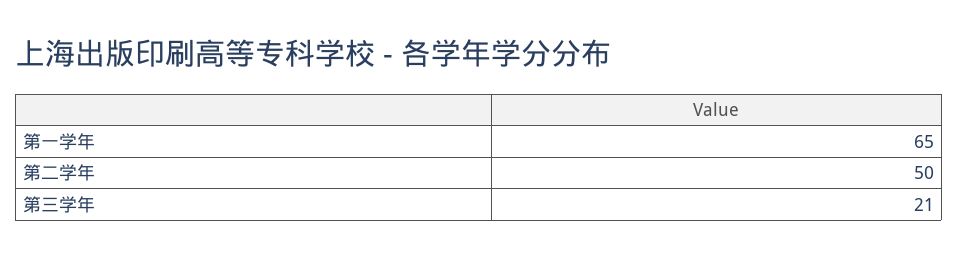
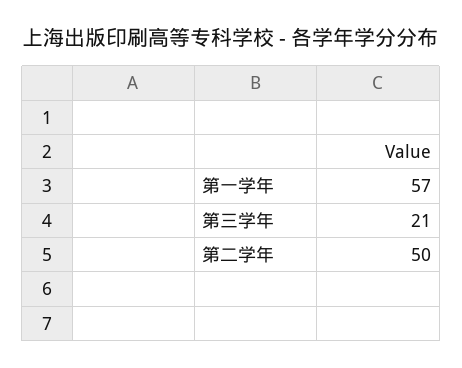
第一学年: 65 -> 57

